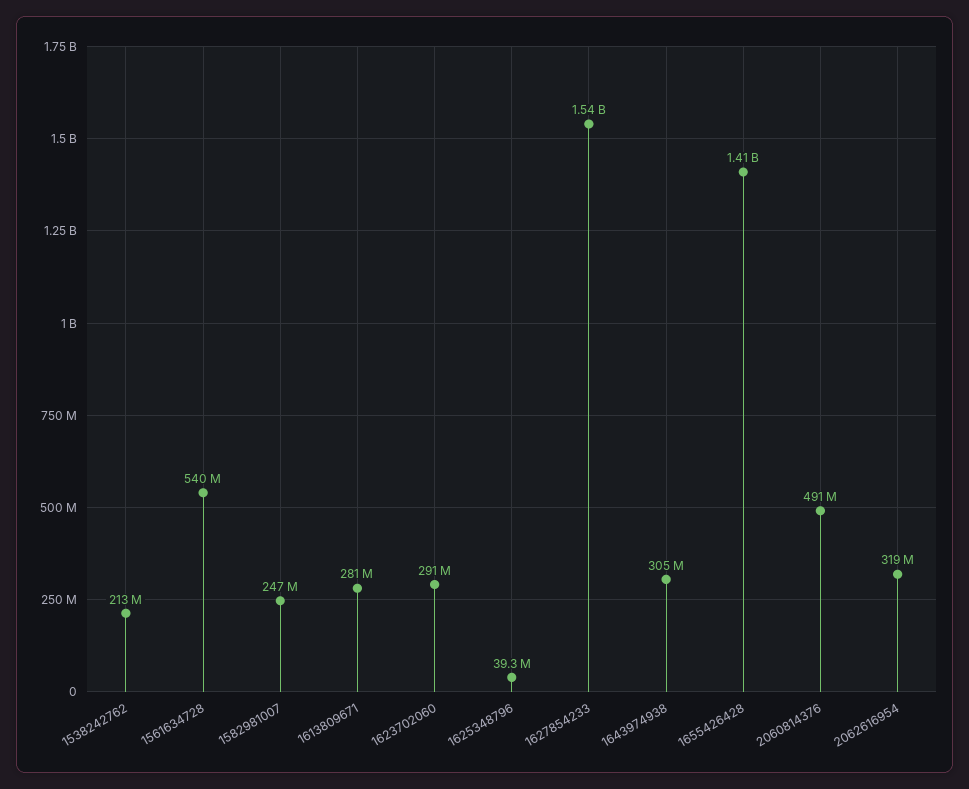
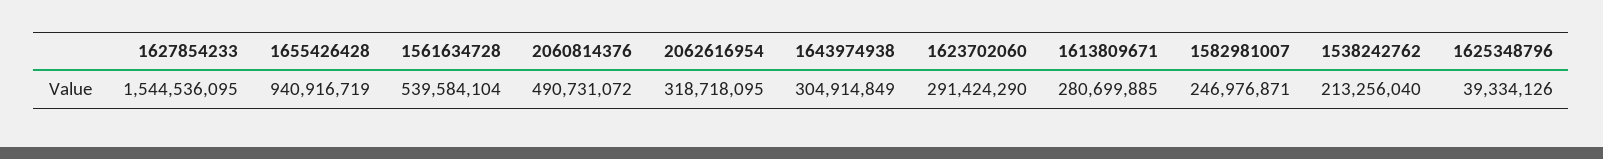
1655426428: 1410000000 -> 940916719

